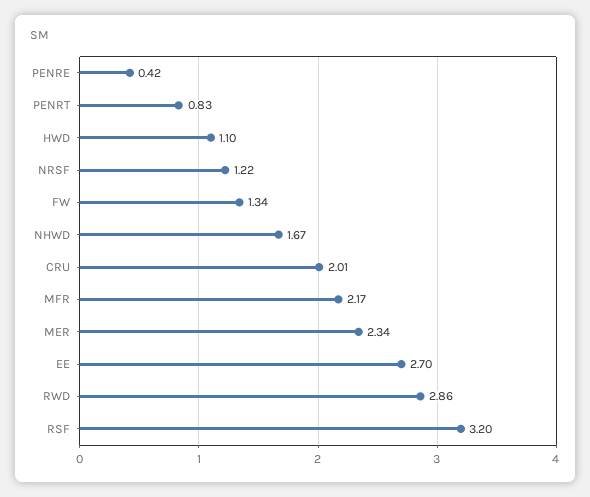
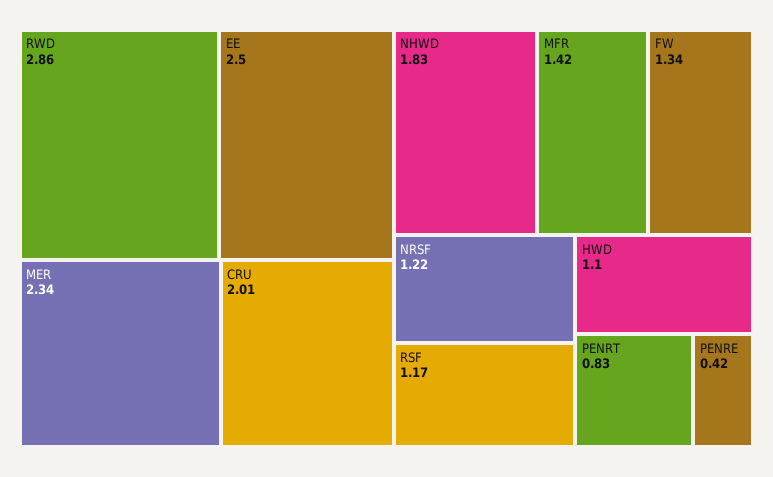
NHWD: 1.67 -> 1.83
MFR: 2.17 -> 1.42
EE: 2.7 -> 2.5
RSF: 3.2 -> 1.17

